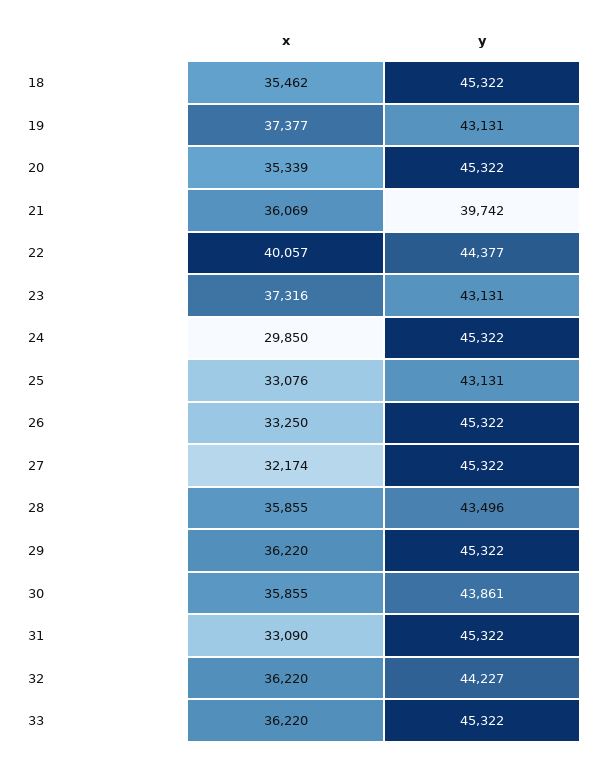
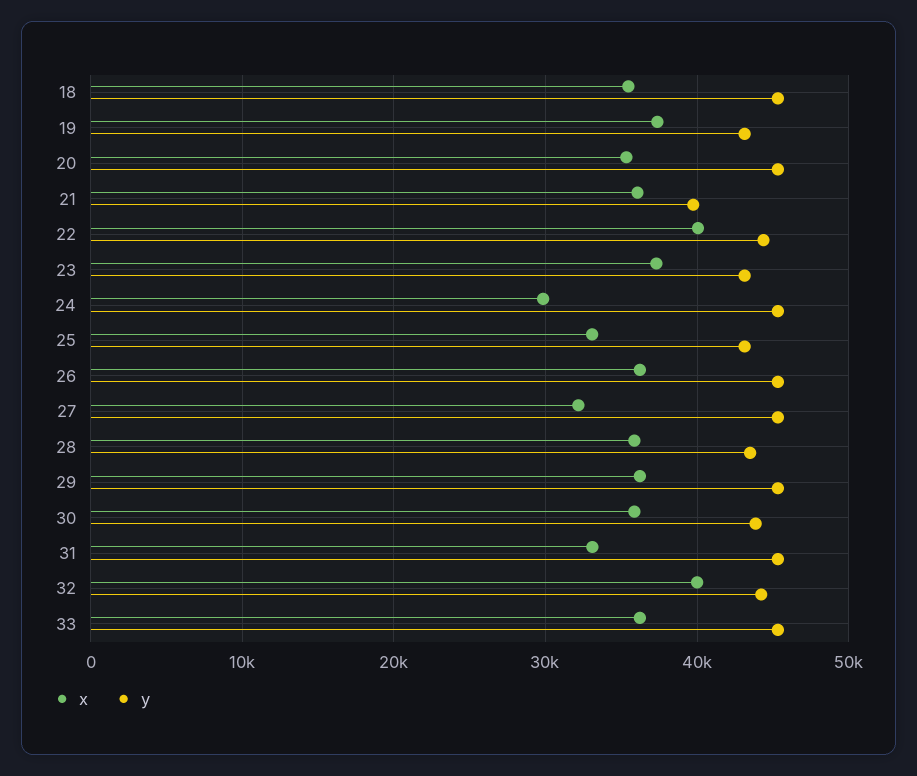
x, 26: 33250 -> 36000
x, 32: 36220 -> 40000

